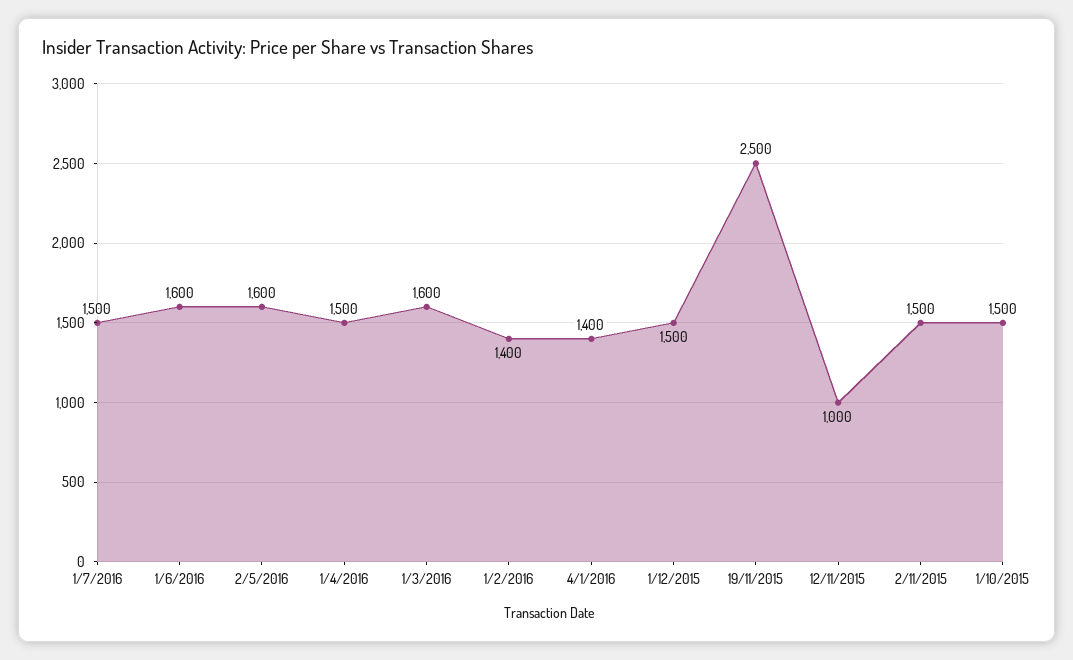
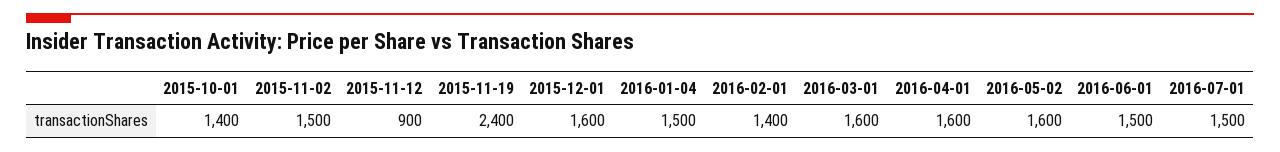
1/6/2016: 1600 -> 1500
1/4/2016: 1500 -> 1600
4/1/2016: 1400 -> 1500
1/12/2015: 1500 -> 1600
19/11/2015: 2500 -> 2400
12/11/2015: 1000 -> 900
1/10/2015: 1500 -> 1400

